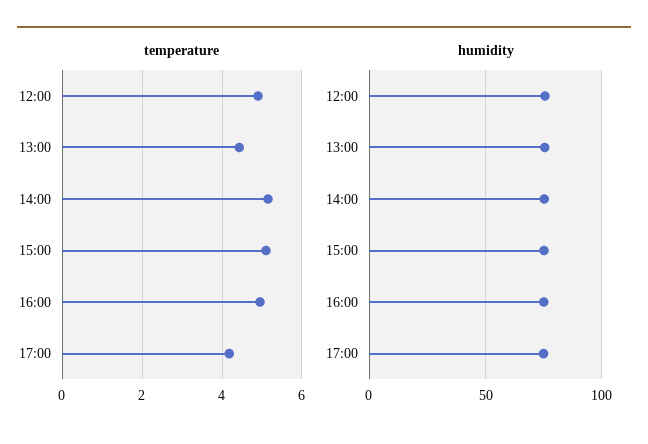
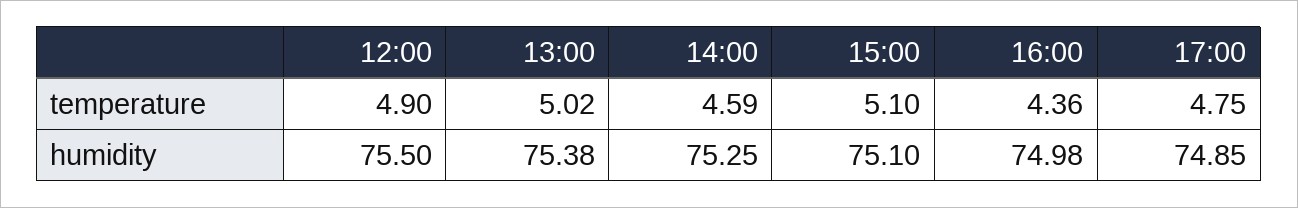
temperature, 13:00: 4.4 -> 5.02
temperature, 14:00: 5.2 -> 4.59
temperature, 16:00: 5 -> 4.36
temperature, 17:00: 4.2 -> 4.75

